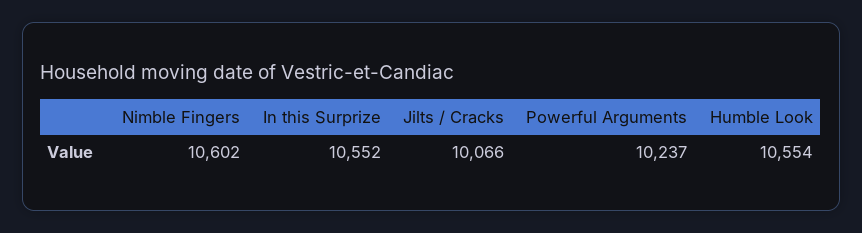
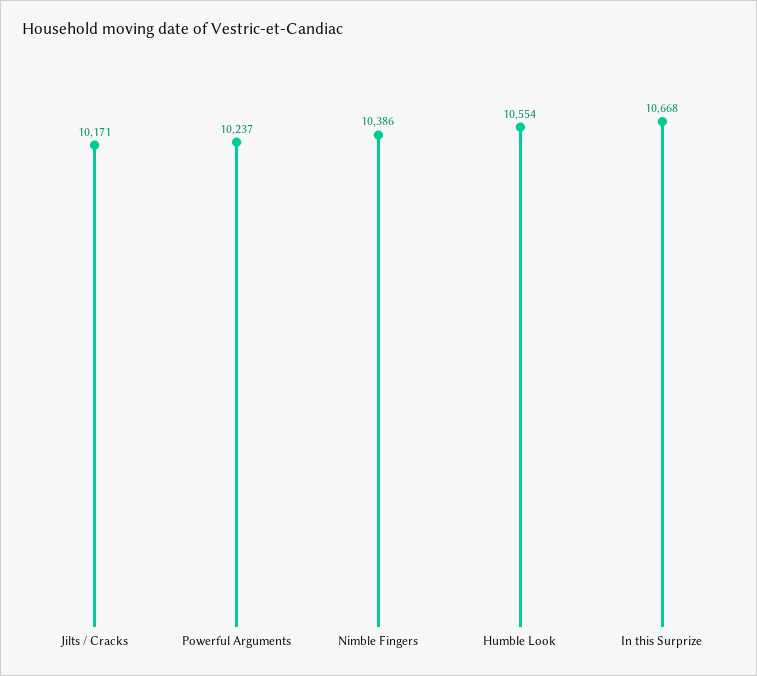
Nimble Fingers: 10602 -> 10386
In this Surprize: 10552 -> 10668
Jilts / Cracks: 10066 -> 10171

